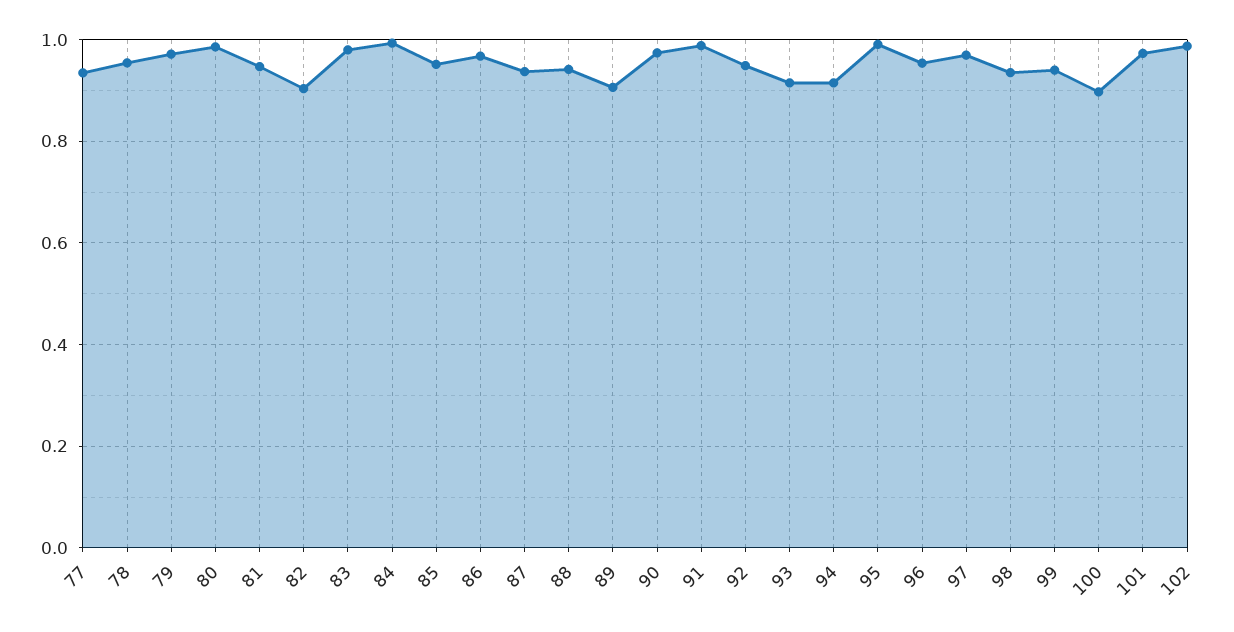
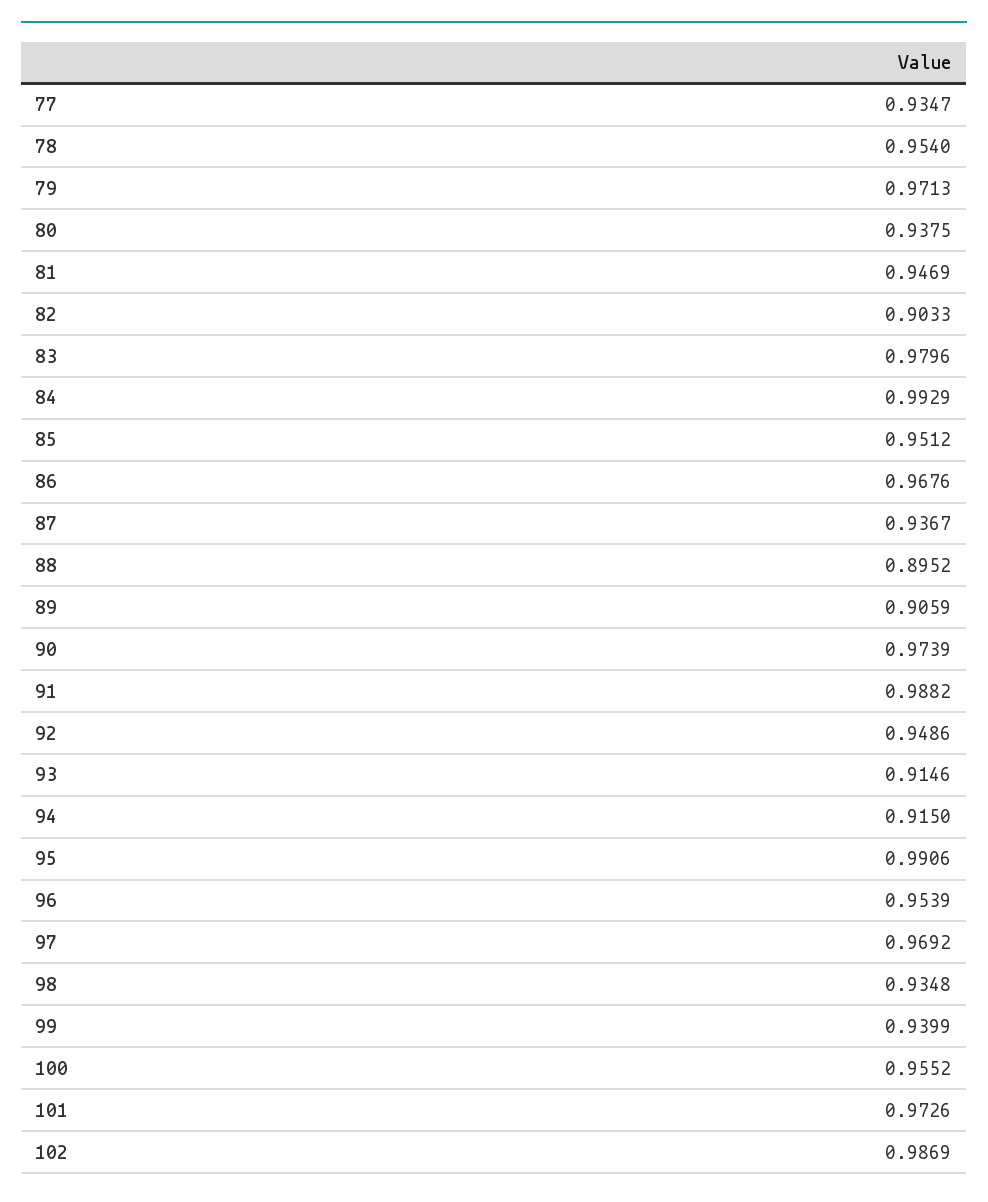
80: 0.98 -> 0.9375
88: 0.94 -> 0.8952
100: 0.9 -> 0.9552

